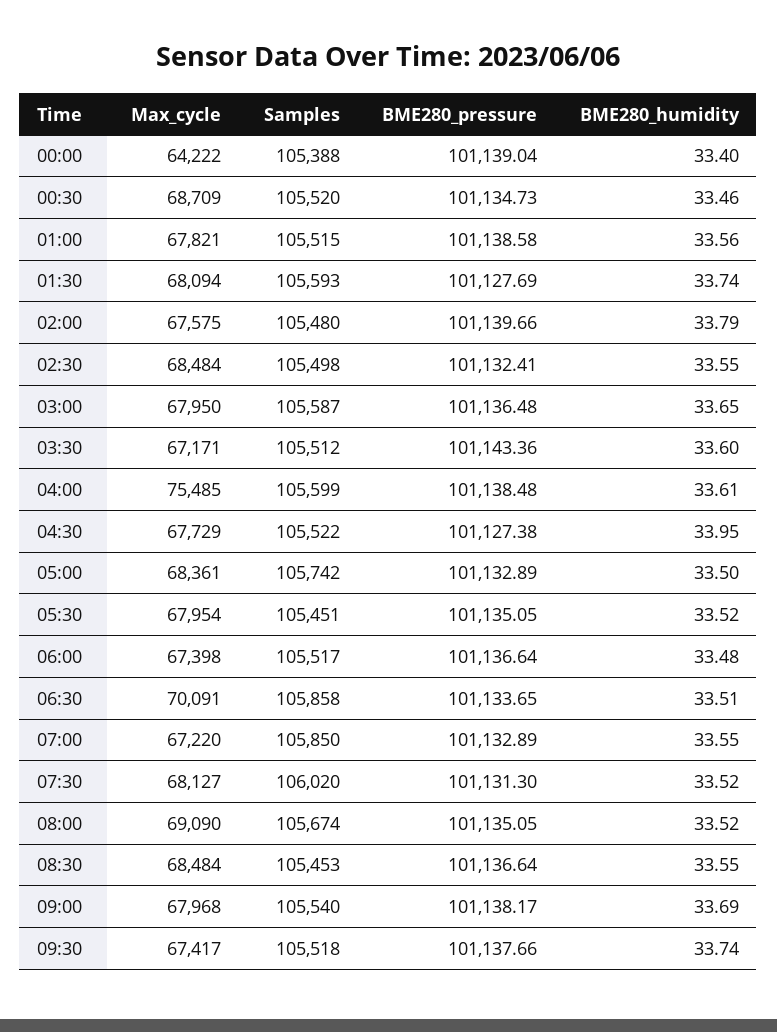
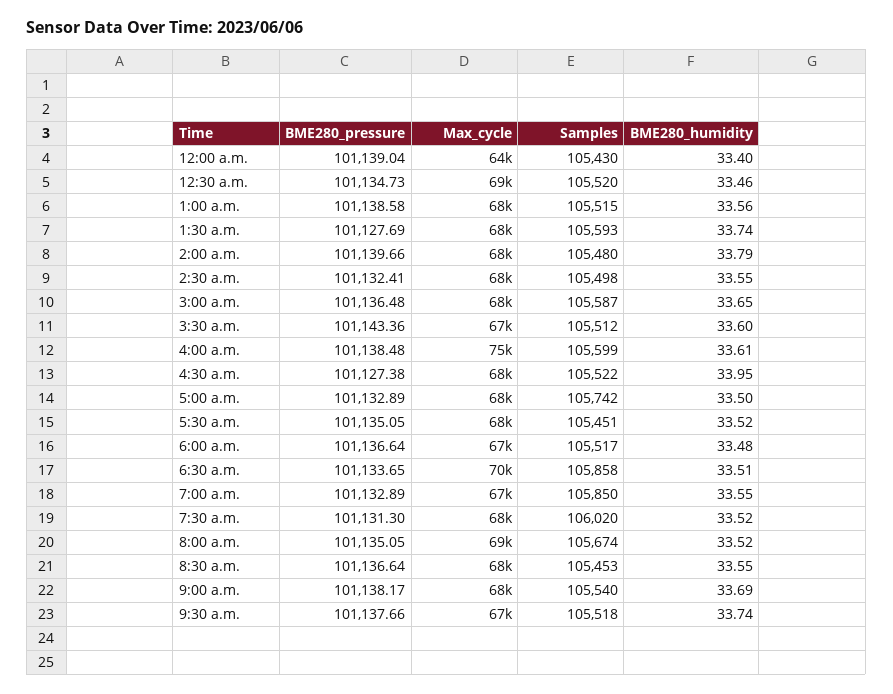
Samples, 00:00: 105388 -> 105430

